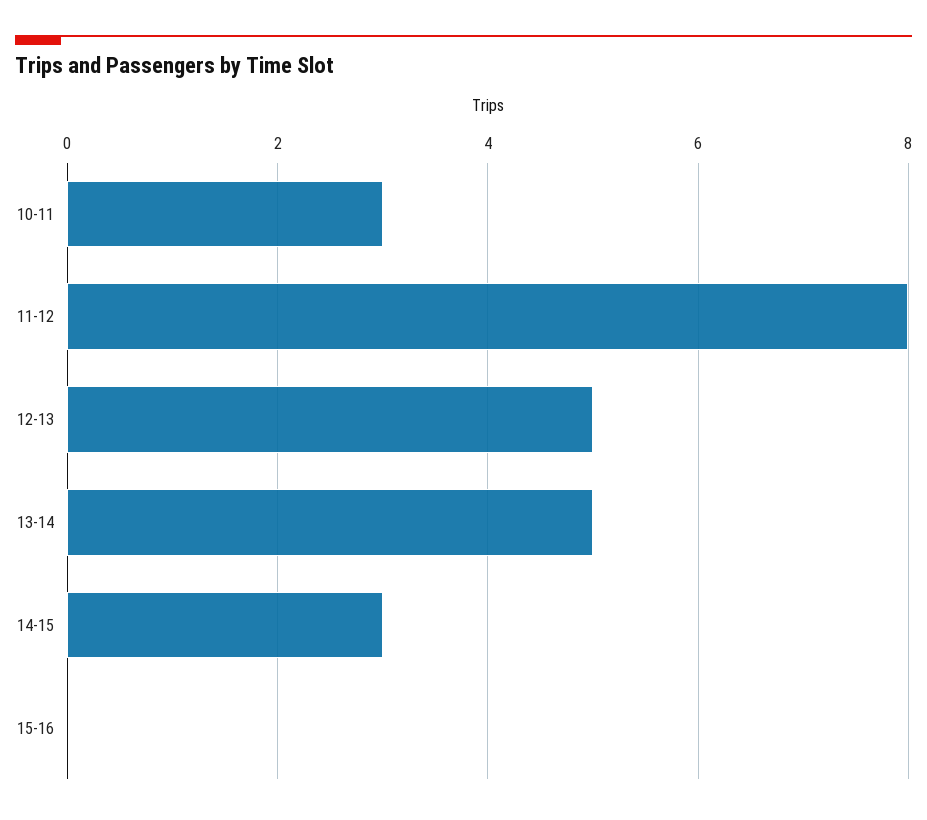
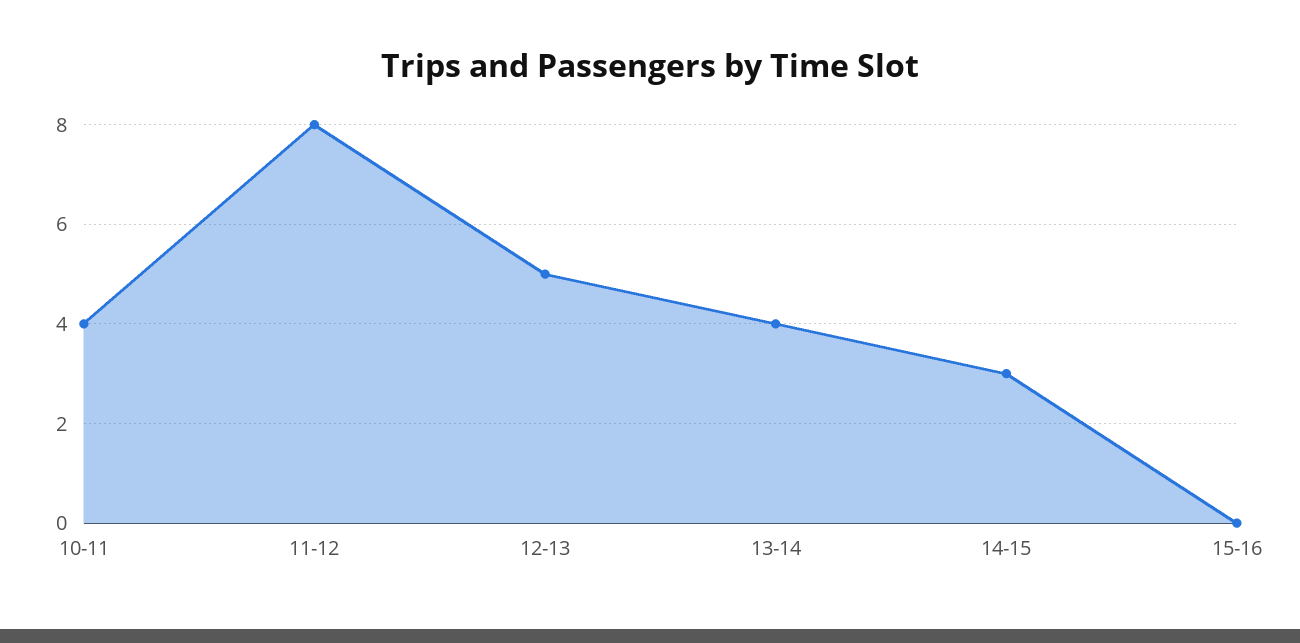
10-11: 3 -> 4
13-14: 5 -> 4

